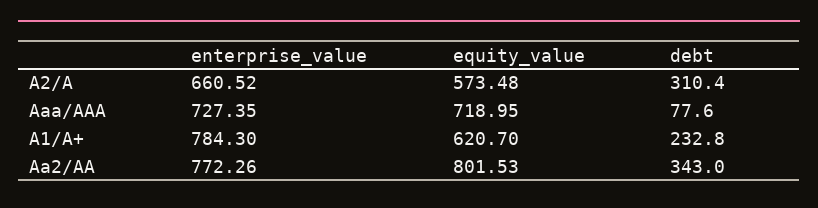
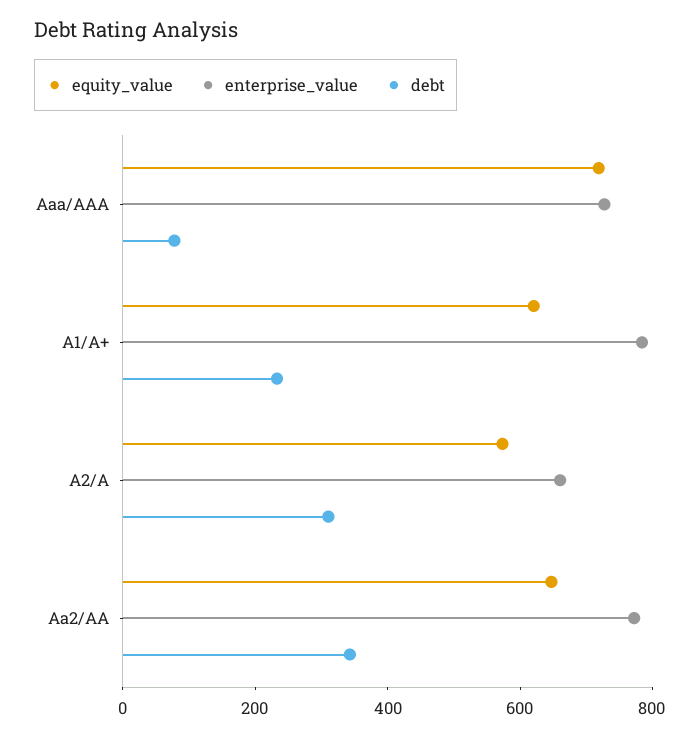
equity_value, Aa2/AA: 801.53 -> 650

